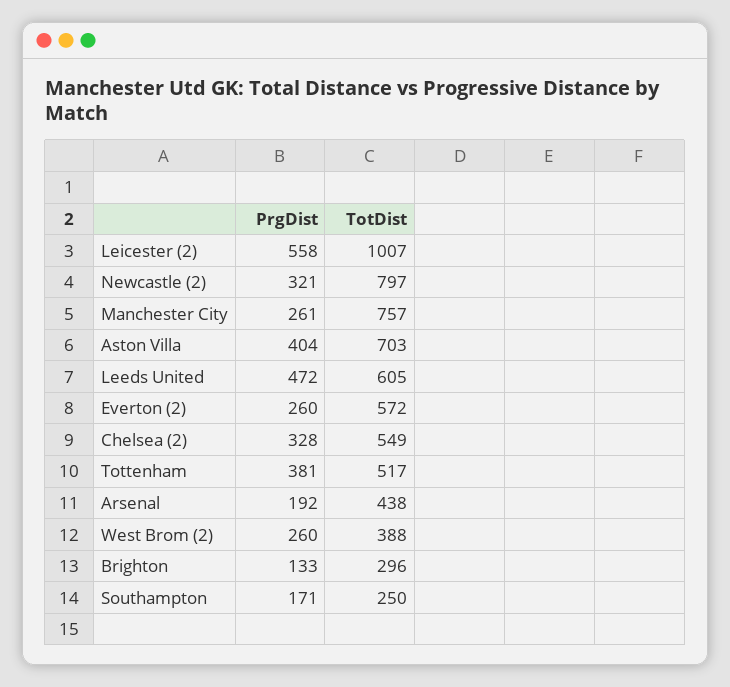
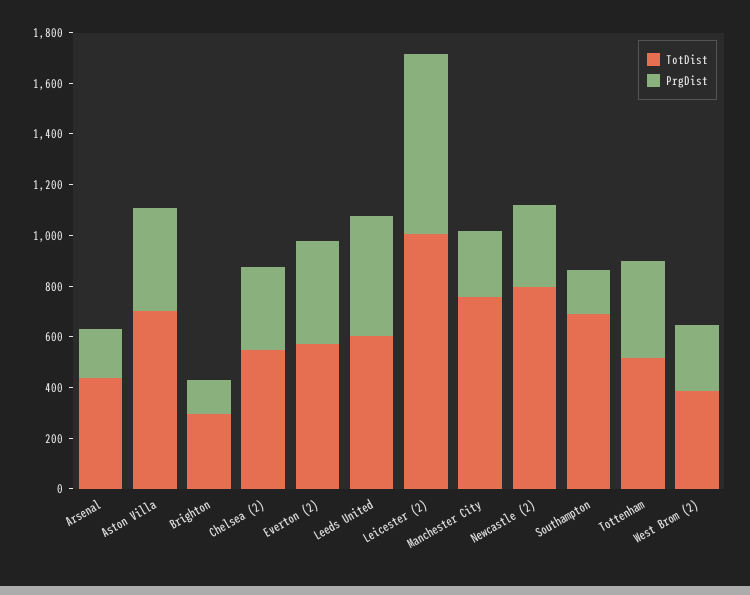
PrgDist, Leicester (2): 558 -> 700
PrgDist, Everton (2): 260 -> 400
TotDist, Southampton: 250 -> 700

